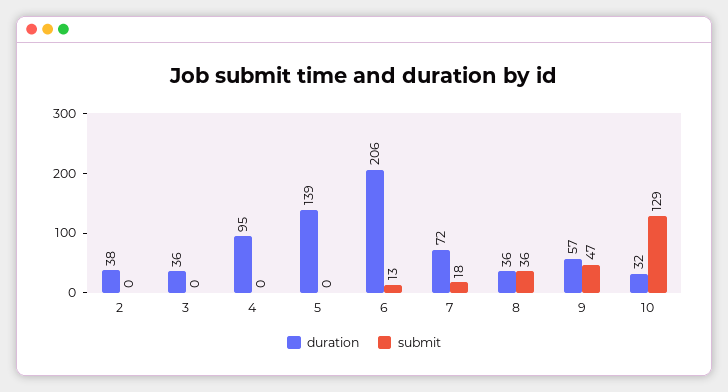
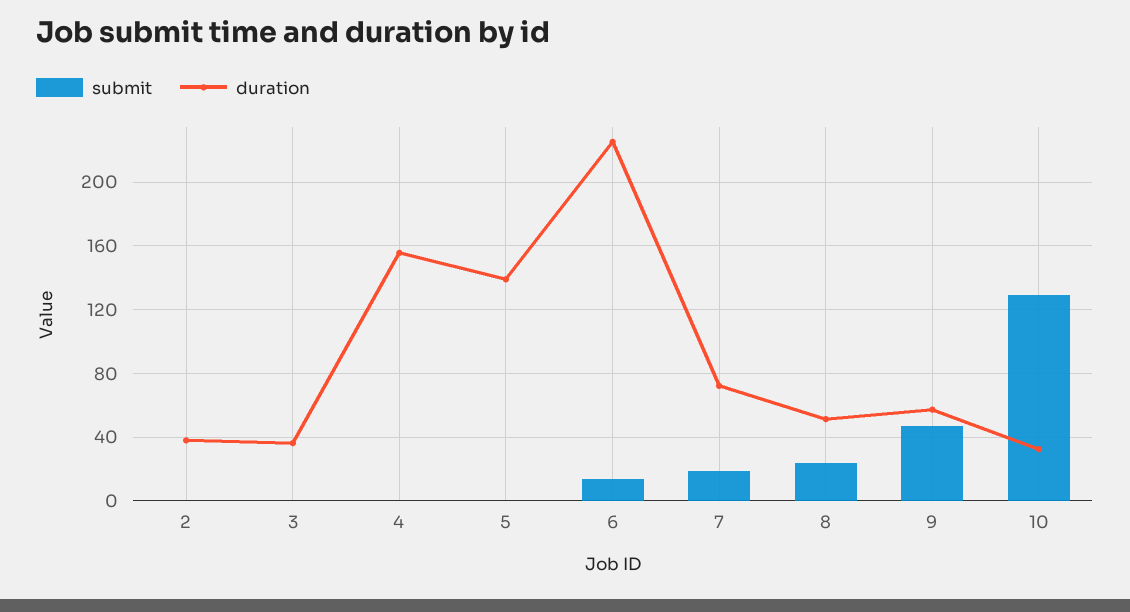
duration, 4: 95 -> 155
duration, 6: 206 -> 225
duration, 8: 36 -> 50
submit, 8: 36 -> 25

